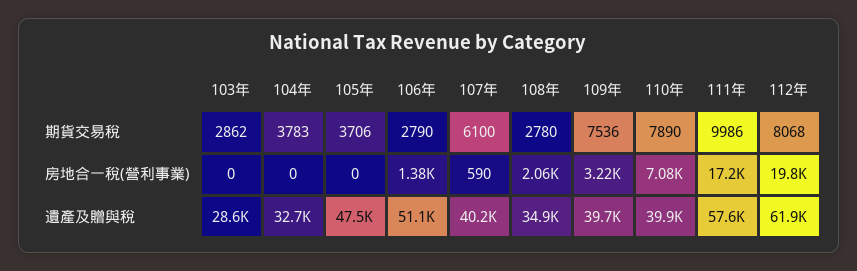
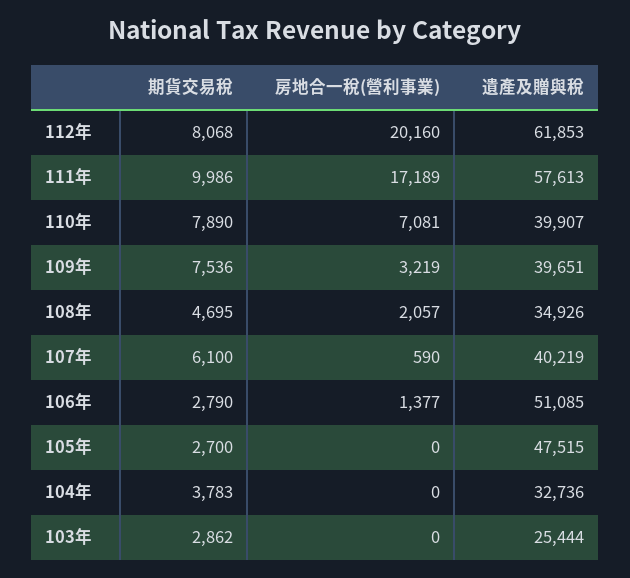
105年, 期貨交易稅: 3706 -> 2700
108年, 期貨交易稅: 2780 -> 4695
112年, 房地合一稅(營利事業): 19800 -> 20160
103年, 遺產及贈與稅: 28600 -> 25444

